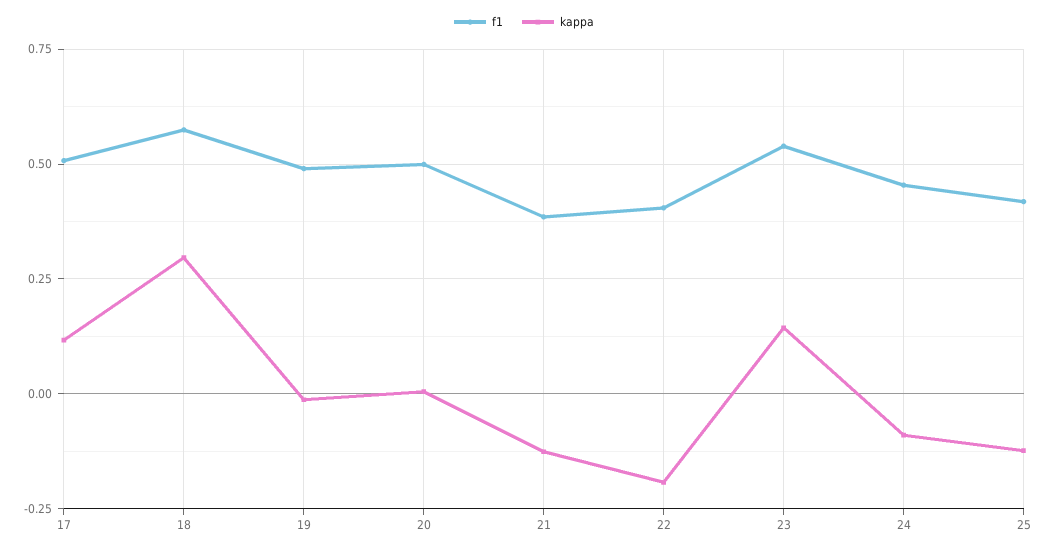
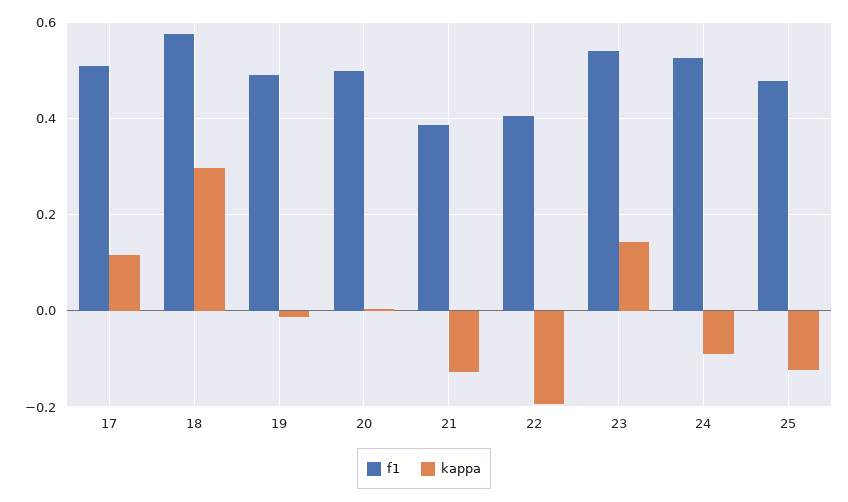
f1, 24: 0.45 -> 0.52
f1, 25: 0.425 -> 0.48

